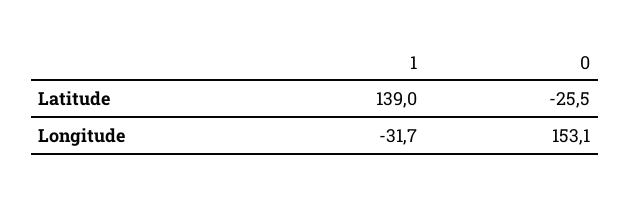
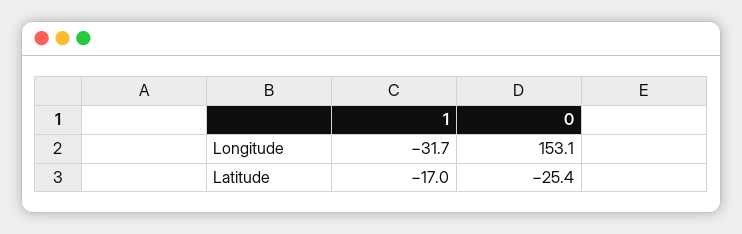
1, Latitude: 139 -> -17
0, Latitude: -25.5 -> -25.4

